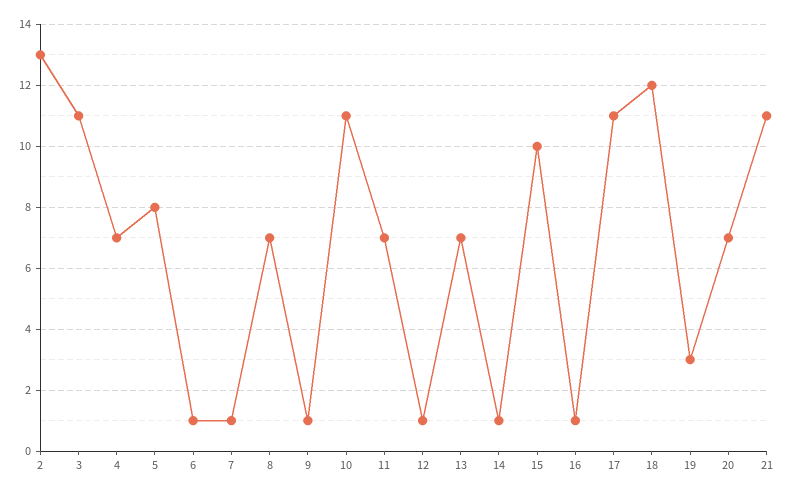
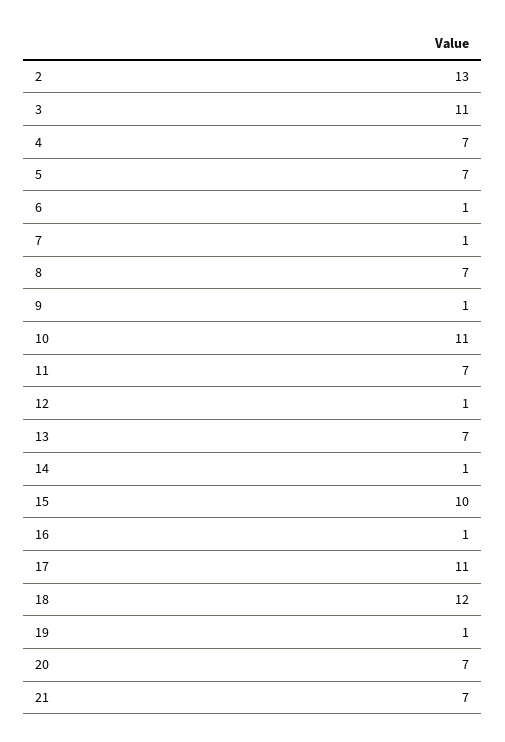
5: 8 -> 7
19: 3 -> 1
21: 11 -> 7

